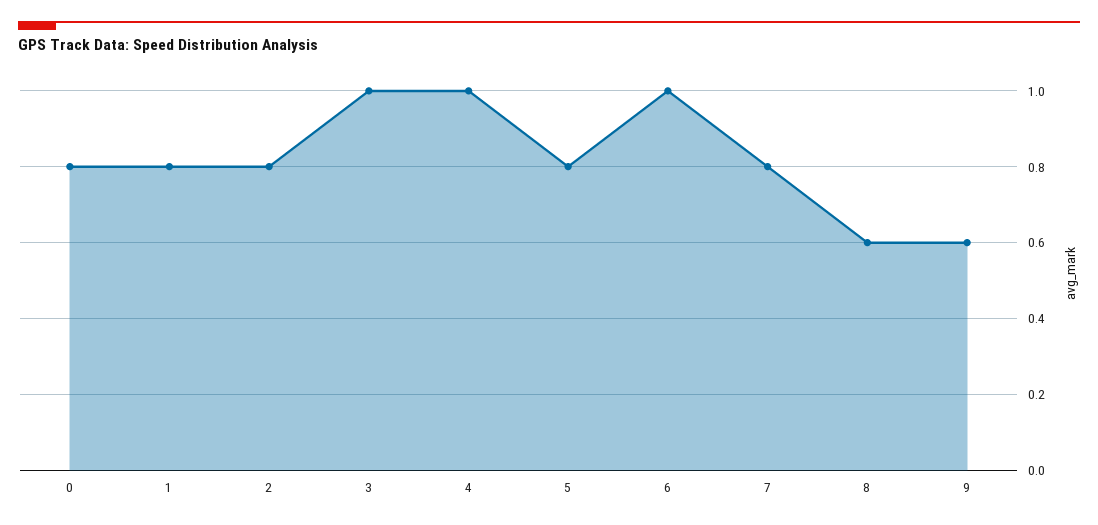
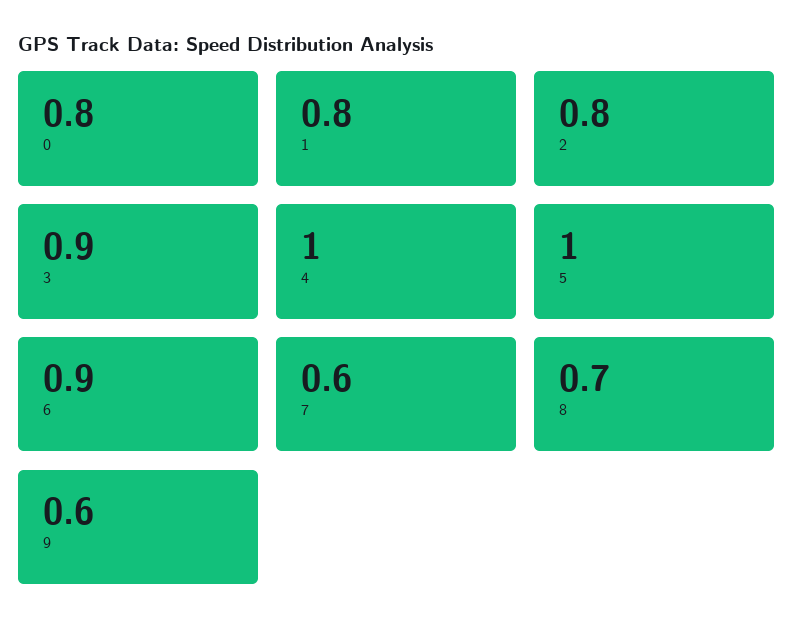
3: 1 -> 0.9
5: 0.8 -> 1
6: 1 -> 0.9
7: 0.8 -> 0.6
8: 0.6 -> 0.7

